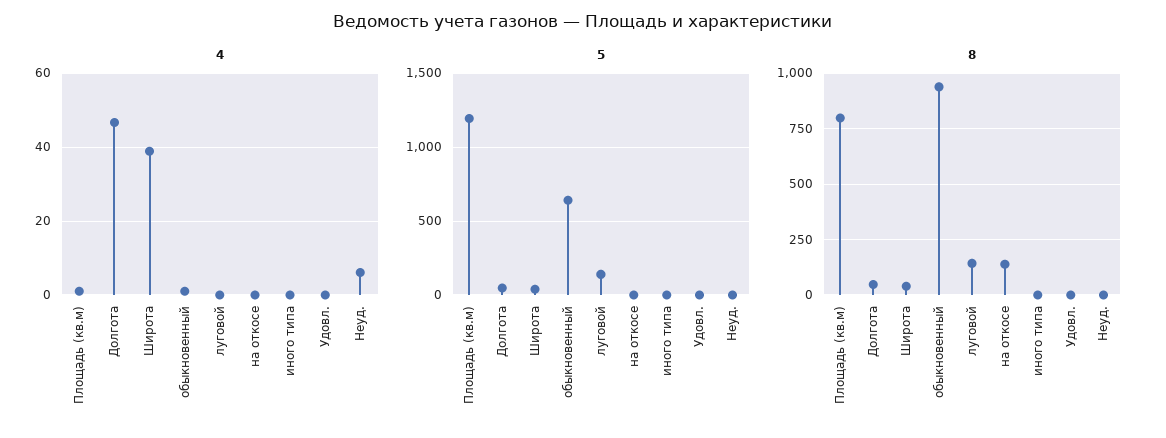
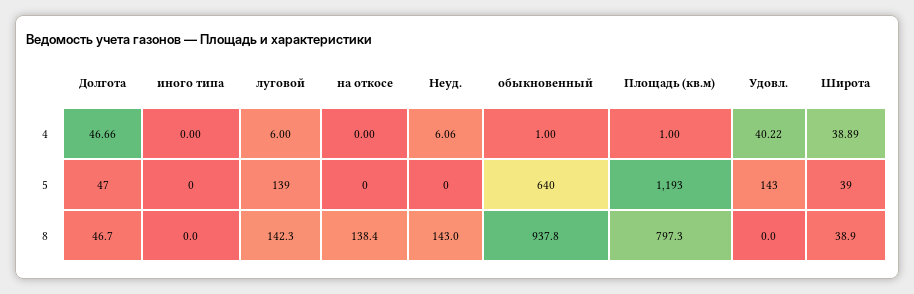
4, луговой: 0 -> 6
4, Удовл.: 0 -> 40.22
5, Удовл.: 0 -> 143
8, Неуд.: 0 -> 143

